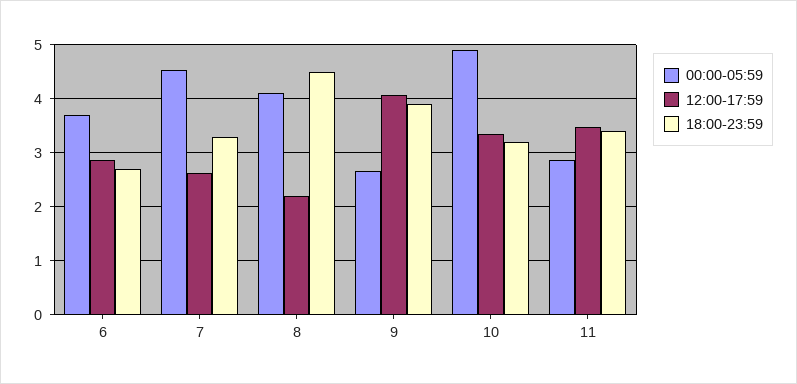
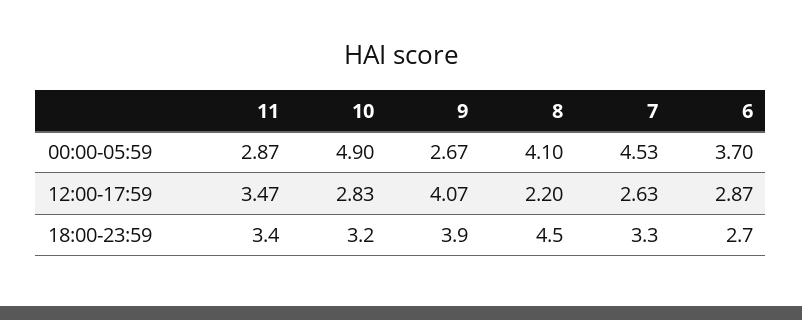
12:00-17:59, 10: 3.4 -> 2.83

